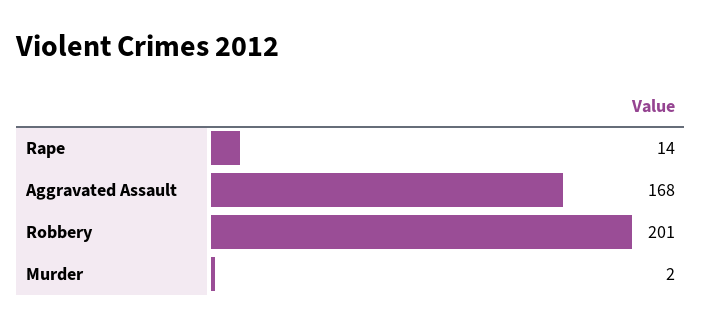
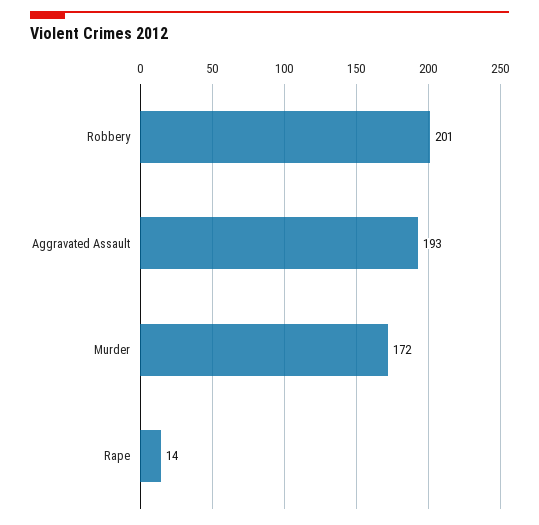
Aggravated Assault: 168 -> 193
Murder: 2 -> 172

